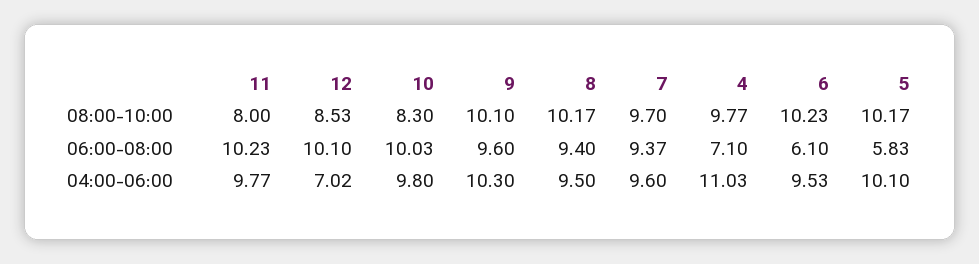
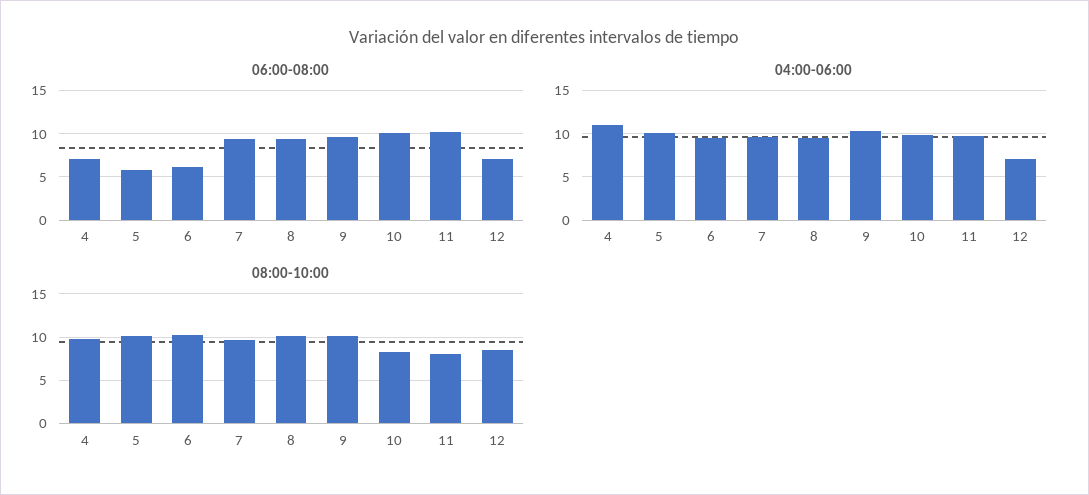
06:00-08:00, 12: 10.1 -> 7

